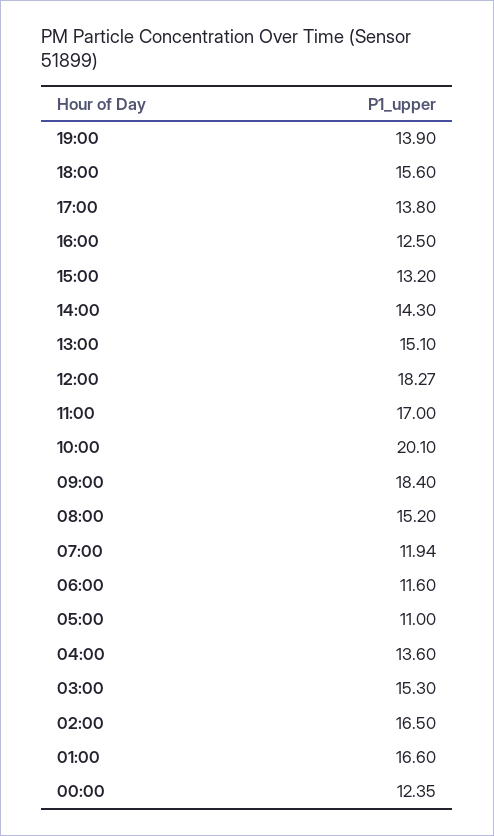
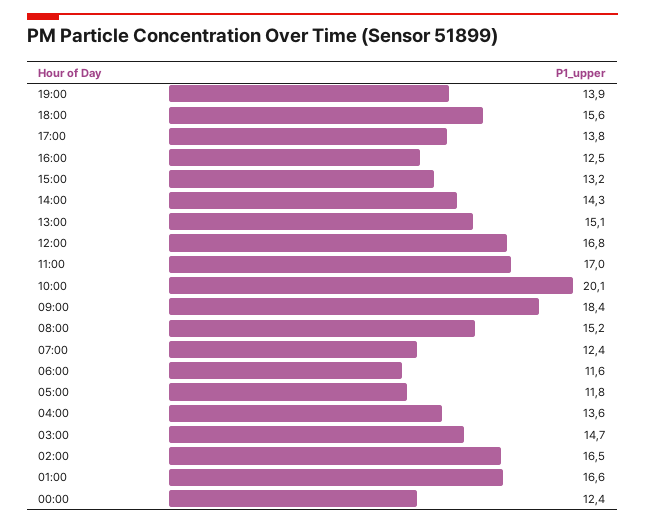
12:00: 18.27 -> 16.8
07:00: 11.94 -> 12.4
05:00: 11 -> 11.8
03:00: 15.3 -> 14.7

